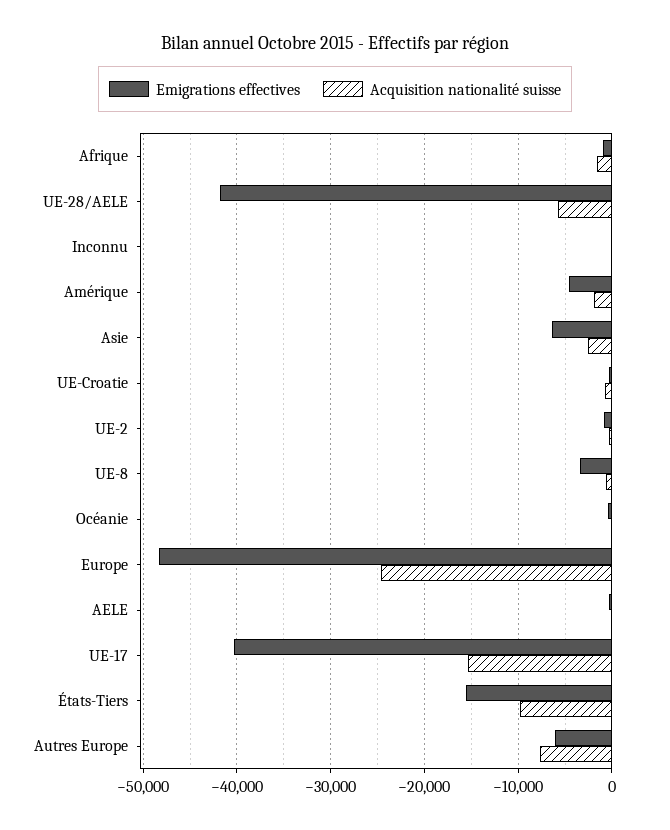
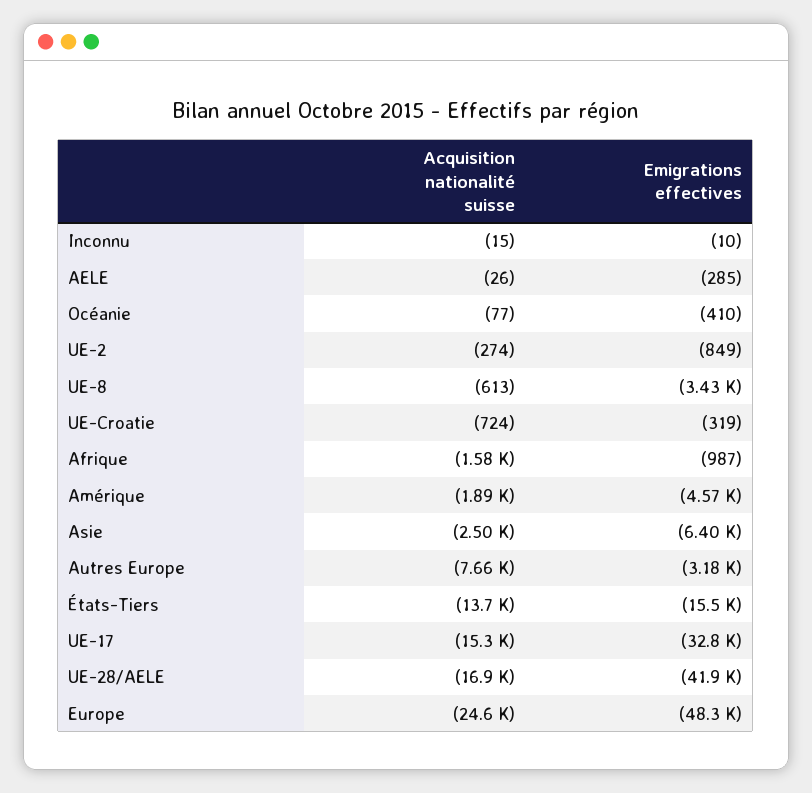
Acquisition nationalité suisse, UE-28/AELE: -6000 -> -16900
Emigrations effectives, UE-17: -40000 -> -32800
Acquisition nationalité suisse, États-Tiers: -10000 -> -13700
Emigrations effectives, Autres Europe: -6000 -> -3180

